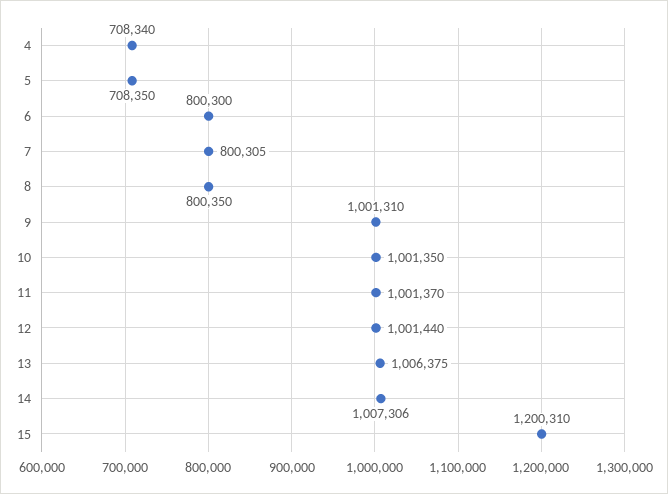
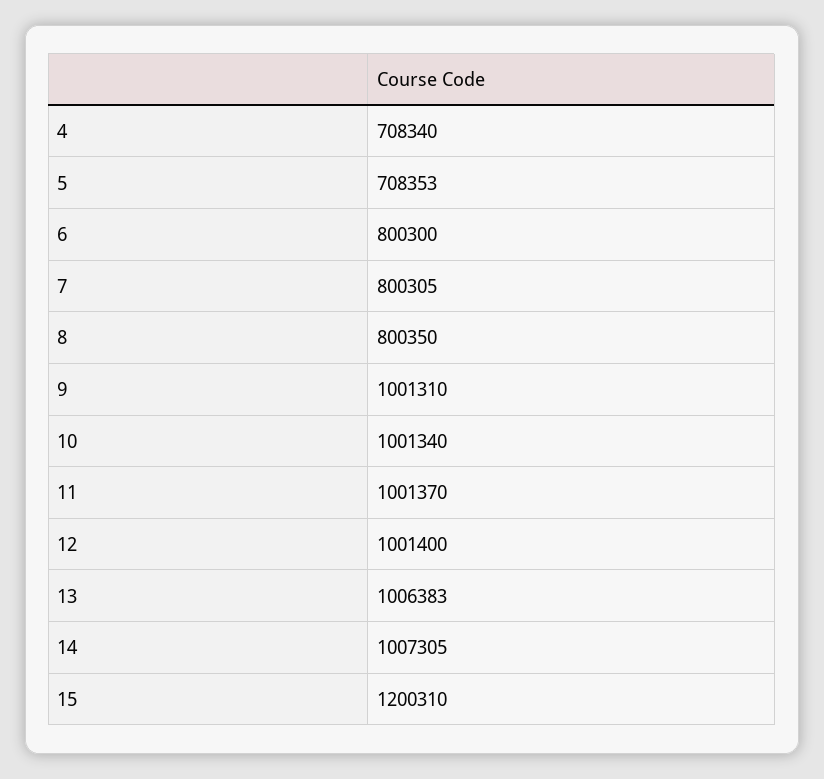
5: 708350 -> 708353
10: 1001350 -> 1001340
12: 1001440 -> 1001400
13: 1006375 -> 1006383
14: 1007306 -> 1007305

